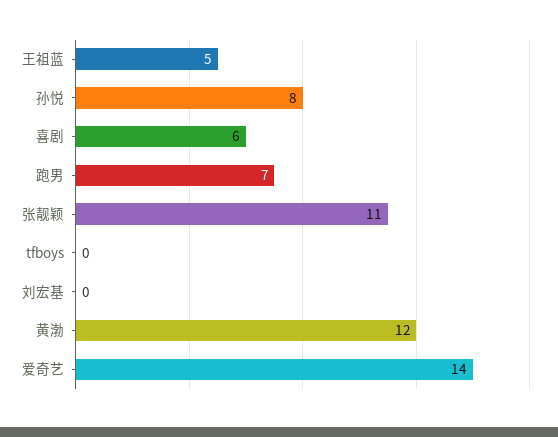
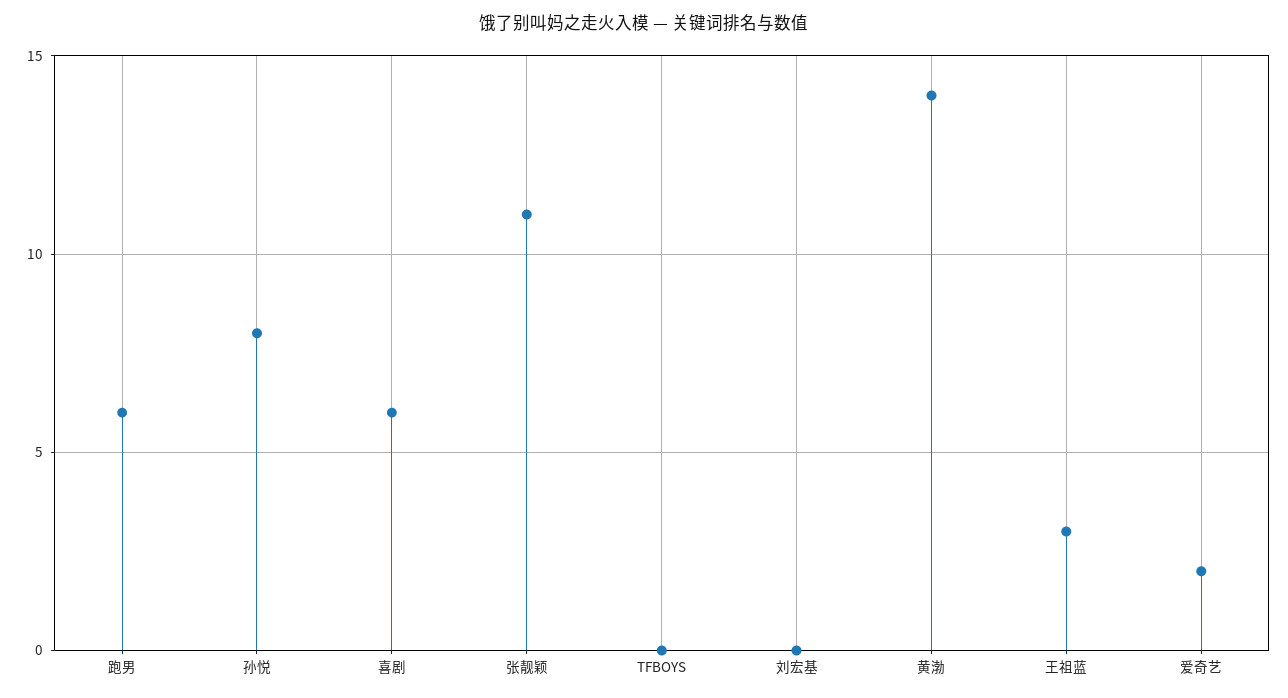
王祖蓝: 5 -> 3
跑男: 7 -> 6
黄渤: 12 -> 14
爱奇艺: 14 -> 2

